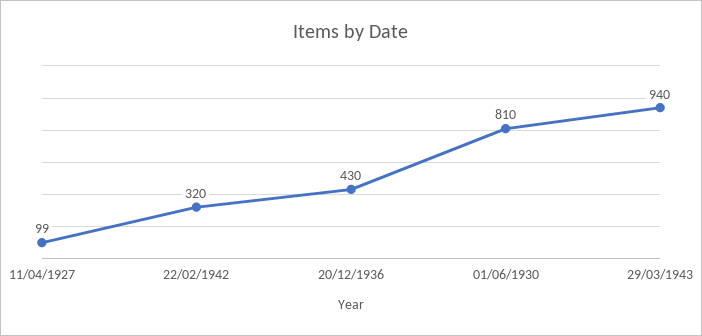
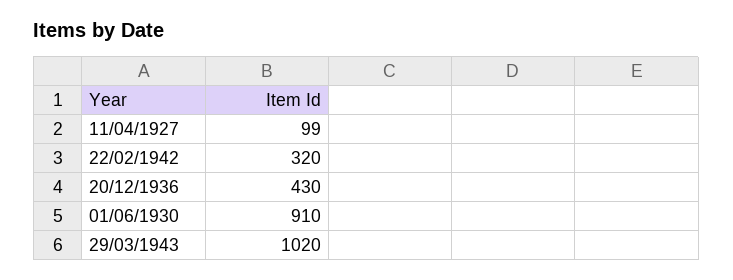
01/06/1930: 810 -> 910
29/03/1943: 940 -> 1020

